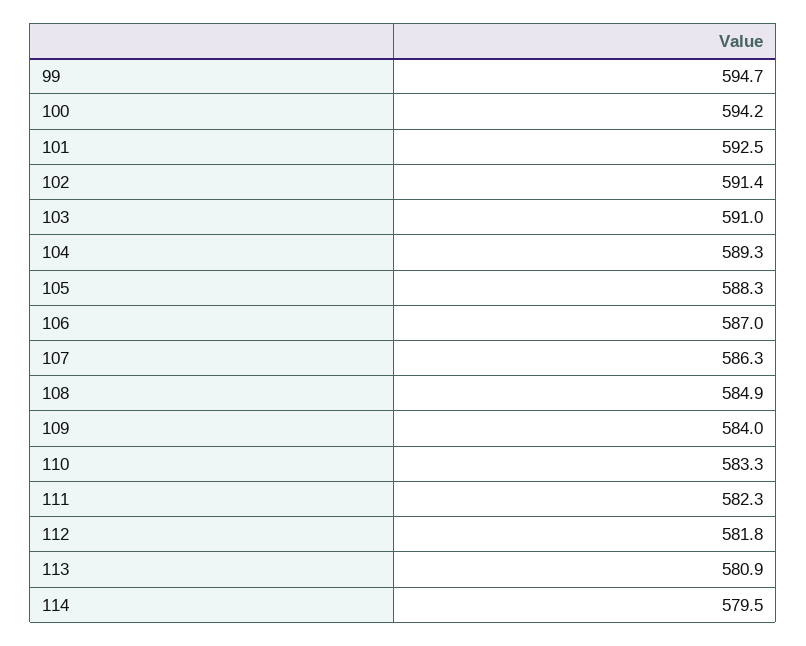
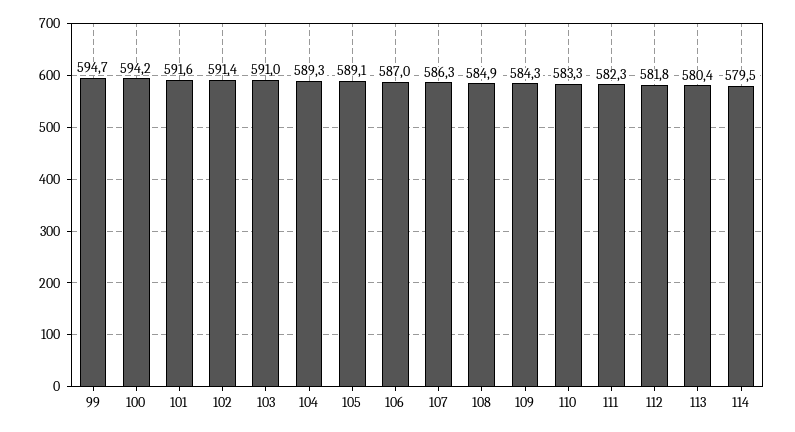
101: 592.5 -> 591.6
105: 588.3 -> 589.1
109: 584 -> 584.3
113: 580.9 -> 580.4

